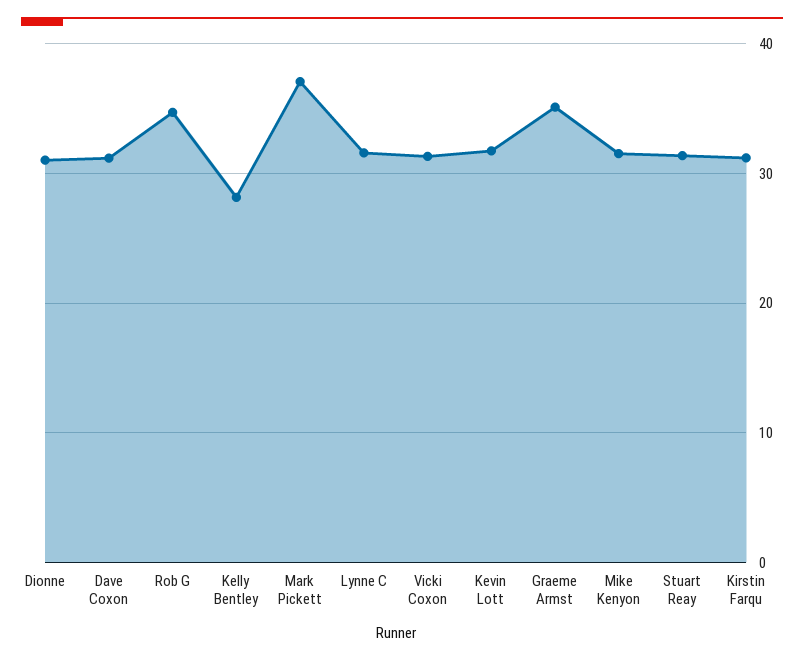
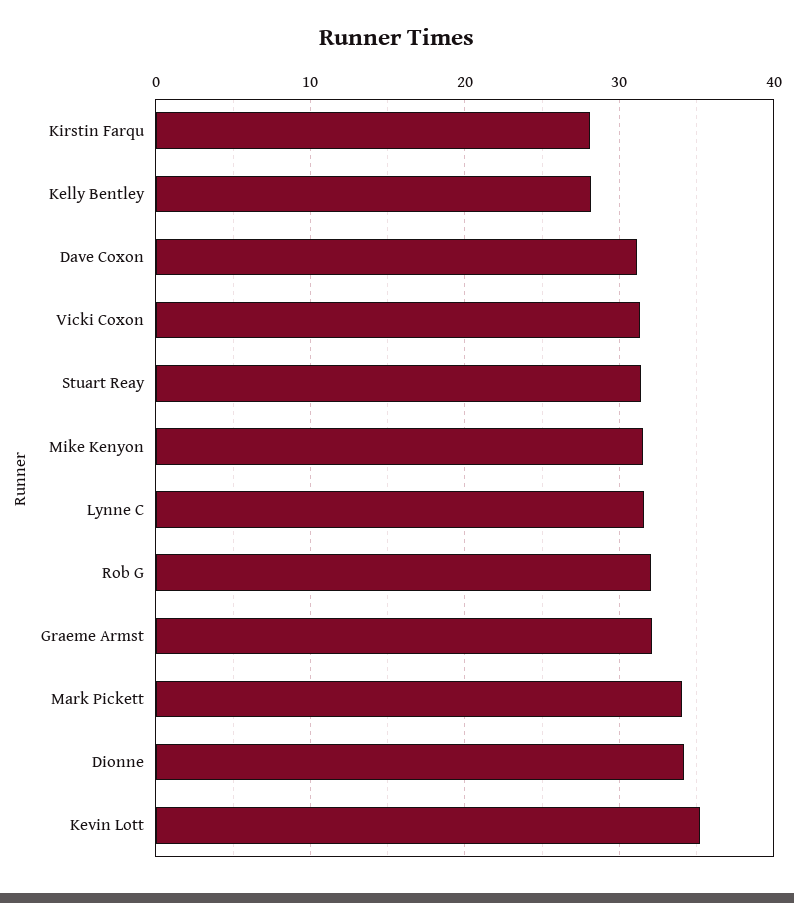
Dionne: 31 -> 34
Rob G: 35 -> 32
Mark Pickett: 37 -> 34
Kevin Lott: 32 -> 35
Graeme Armst: 35 -> 32
Kirstin Farqu: 31 -> 28

